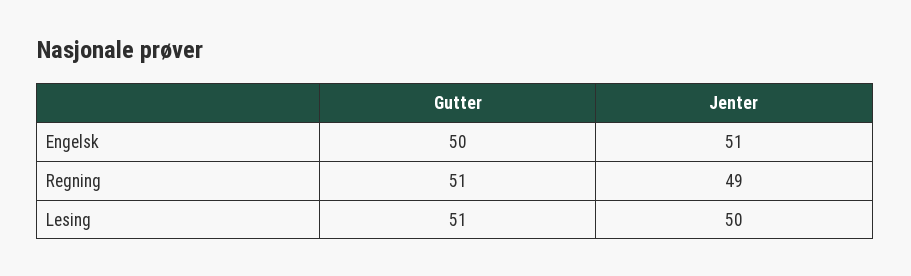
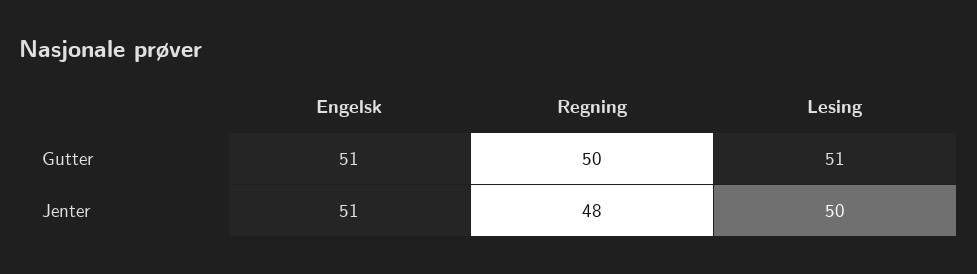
Gutter, Engelsk: 50 -> 51
Gutter, Regning: 51 -> 50
Jenter, Regning: 49 -> 48

